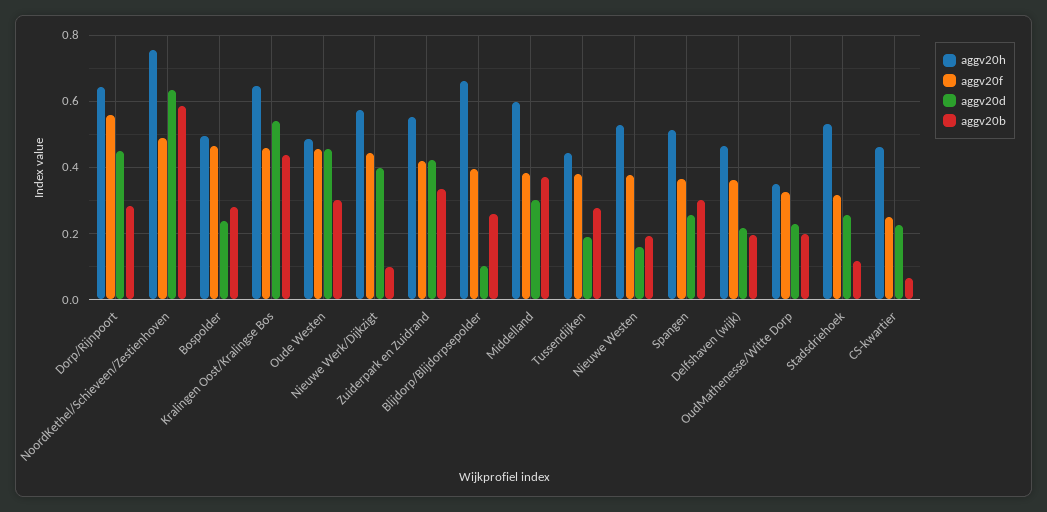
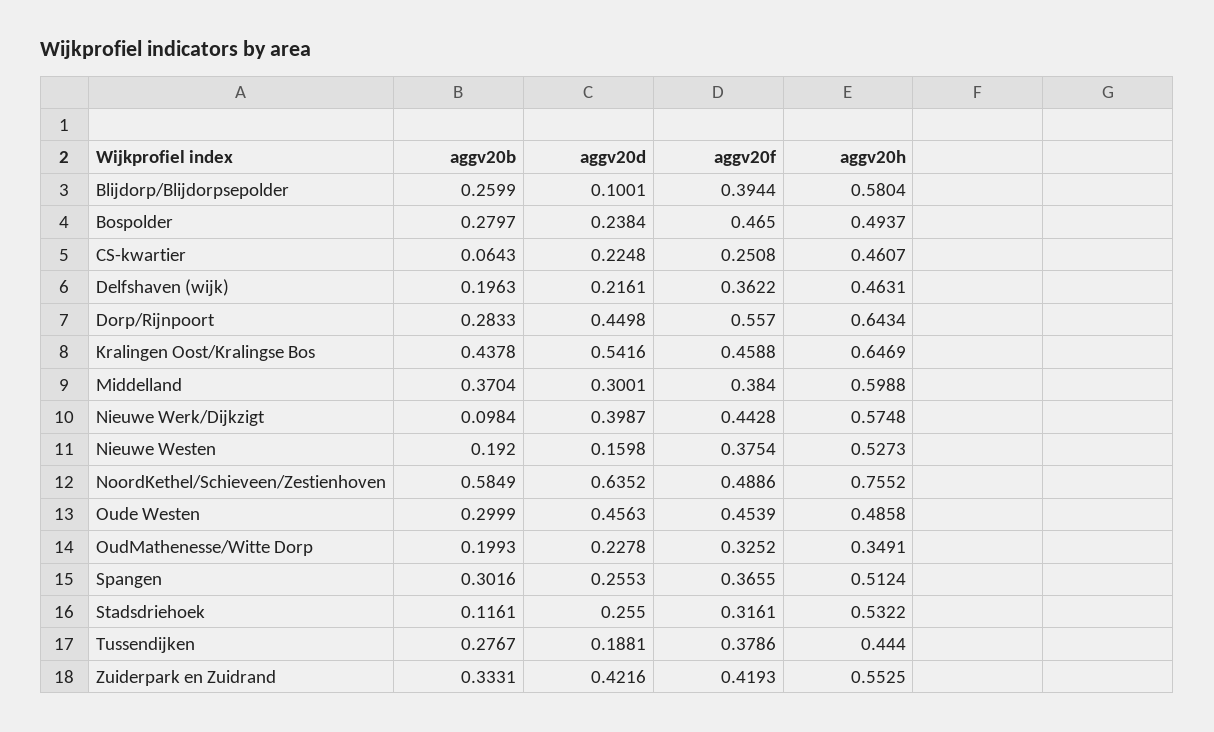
aggv20h, Blijdorp/Blijdorpsepolder: 0.66 -> 0.5804

